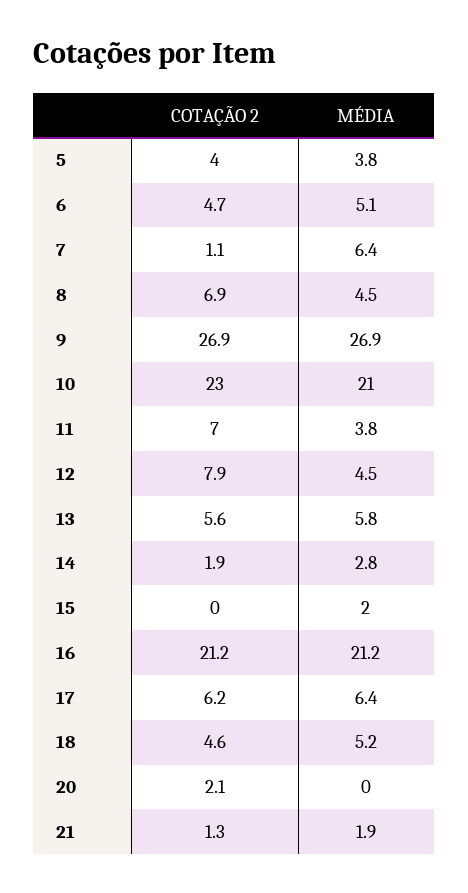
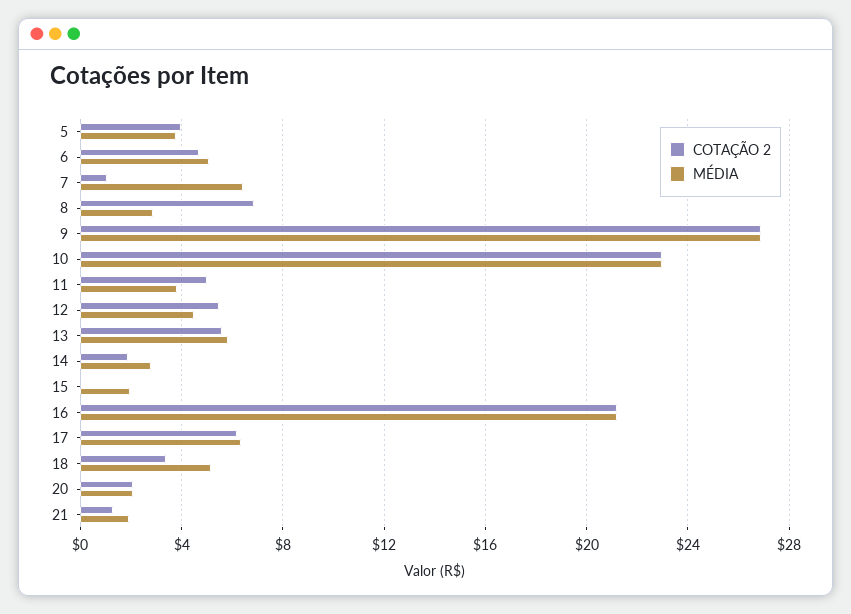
MÉDIA, 8: 4.5 -> 3
MÉDIA, 10: 21 -> 23
COTAÇÃO 2, 11: 7 -> 5
COTAÇÃO 2, 12: 7.9 -> 5.5
COTAÇÃO 2, 18: 4.6 -> 3.5
MÉDIA, 20: 0 -> 2

